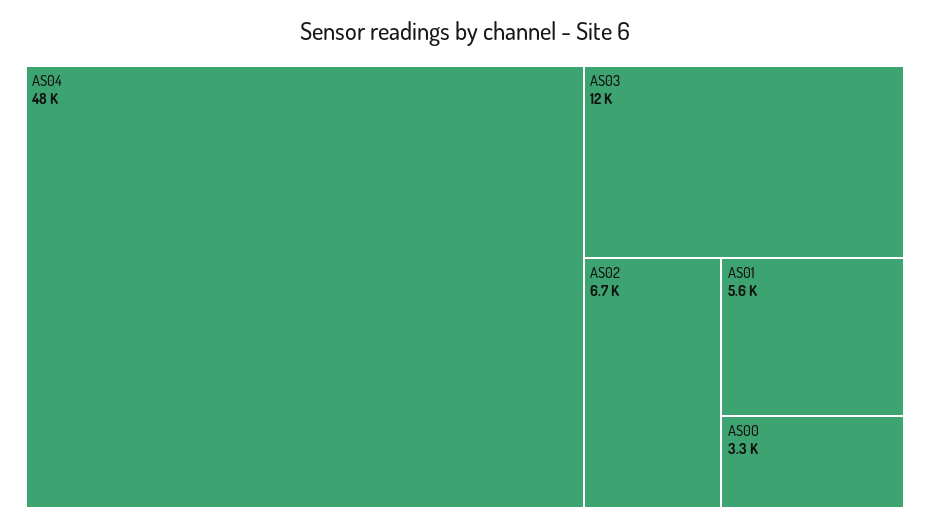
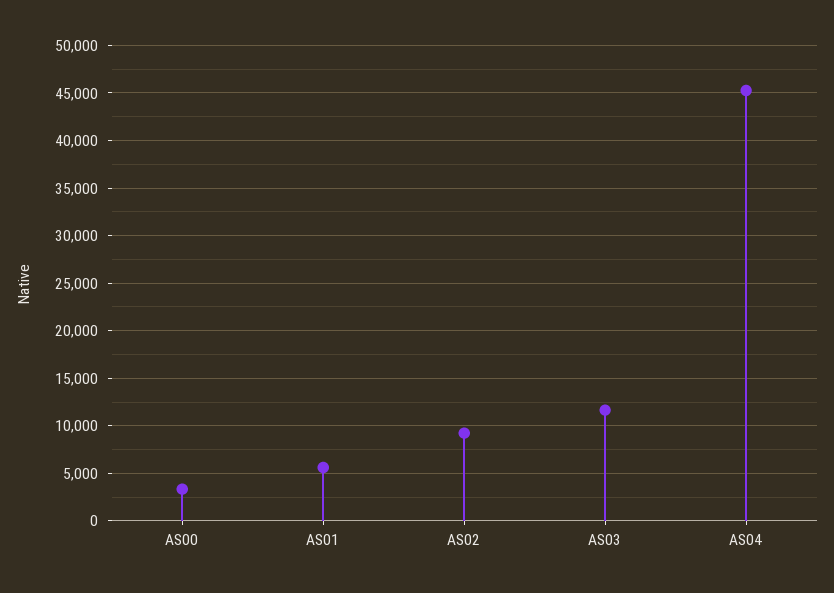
AS04: 48000 -> 45000
AS02: 6700 -> 9000

